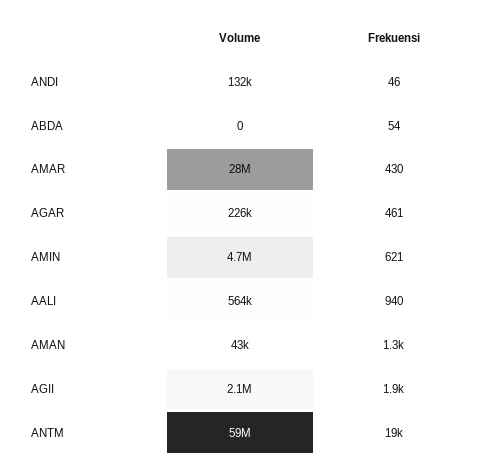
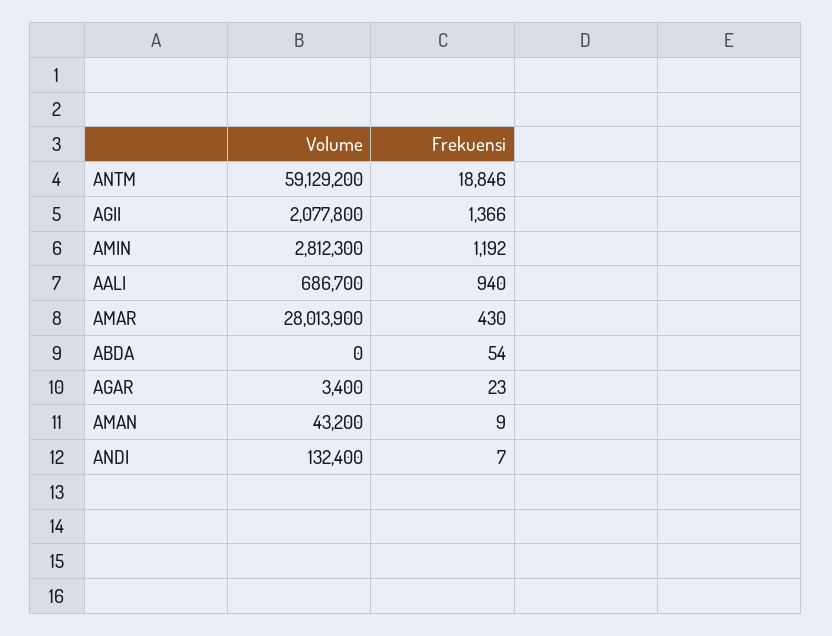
Frekuensi, ANDI: 46 -> 7
Volume, AGAR: 226000 -> 3400
Frekuensi, AGAR: 461 -> 23
Volume, AMIN: 4700000 -> 2812300
Frekuensi, AMIN: 621 -> 1192
Volume, AALI: 564000 -> 686700
Frekuensi, AMAN: 1300 -> 9
Frekuensi, AGII: 1900 -> 1366

